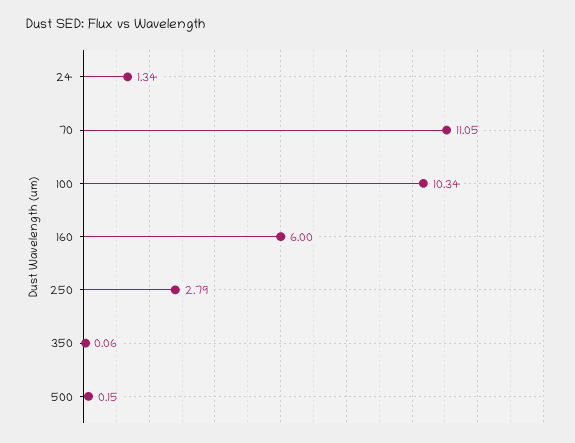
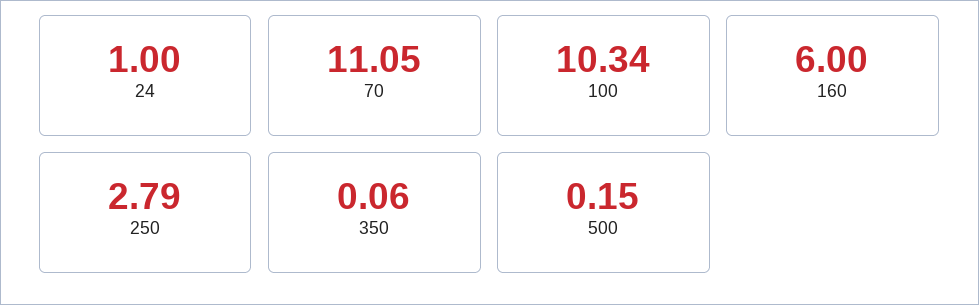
24: 1.34 -> 1

